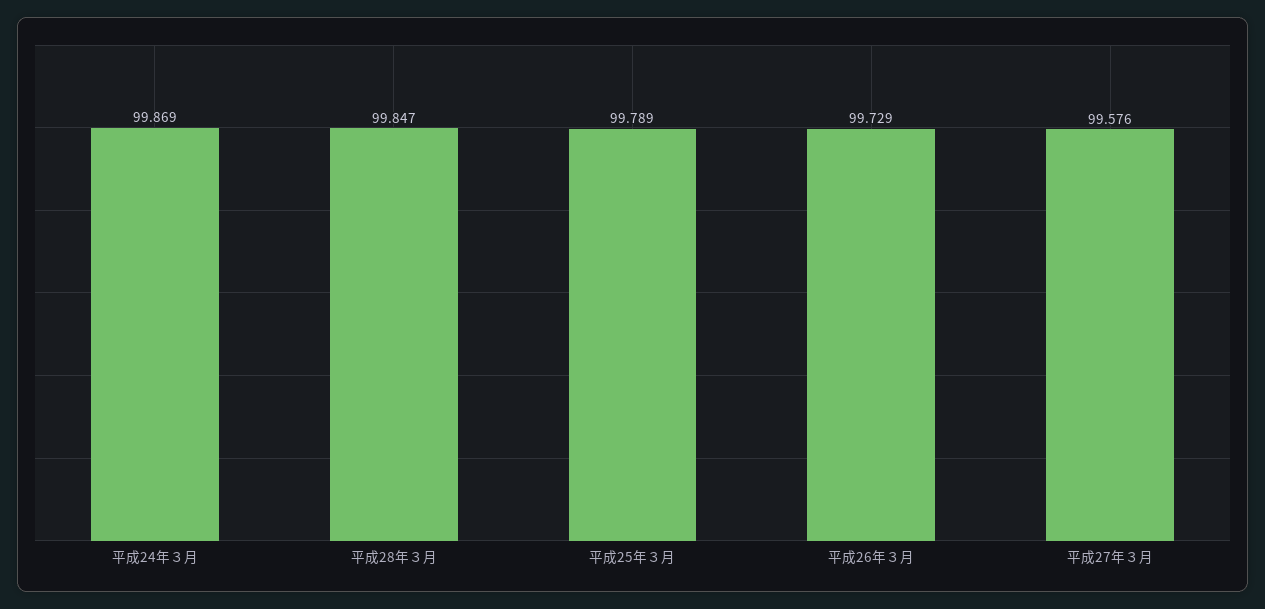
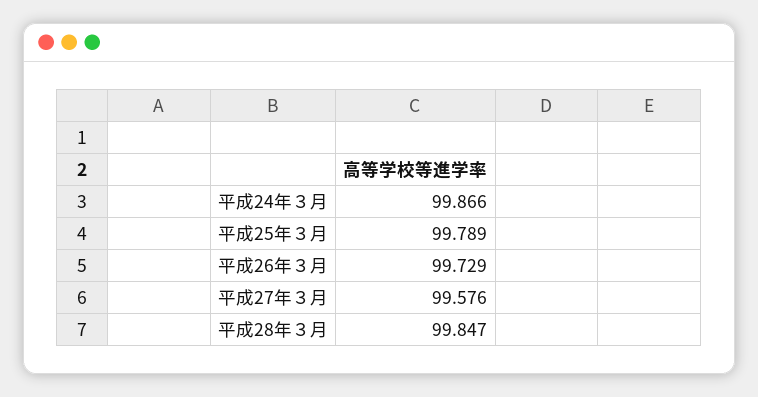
平成24年３月: 99.869 -> 99.866

